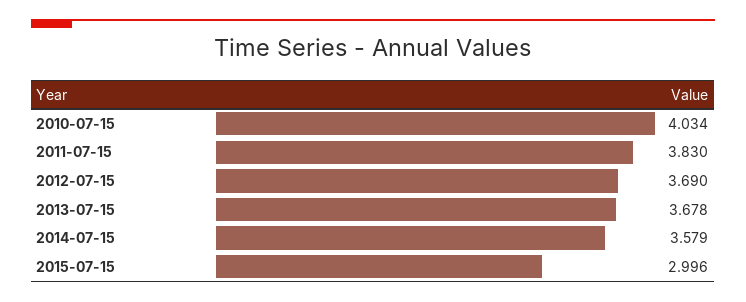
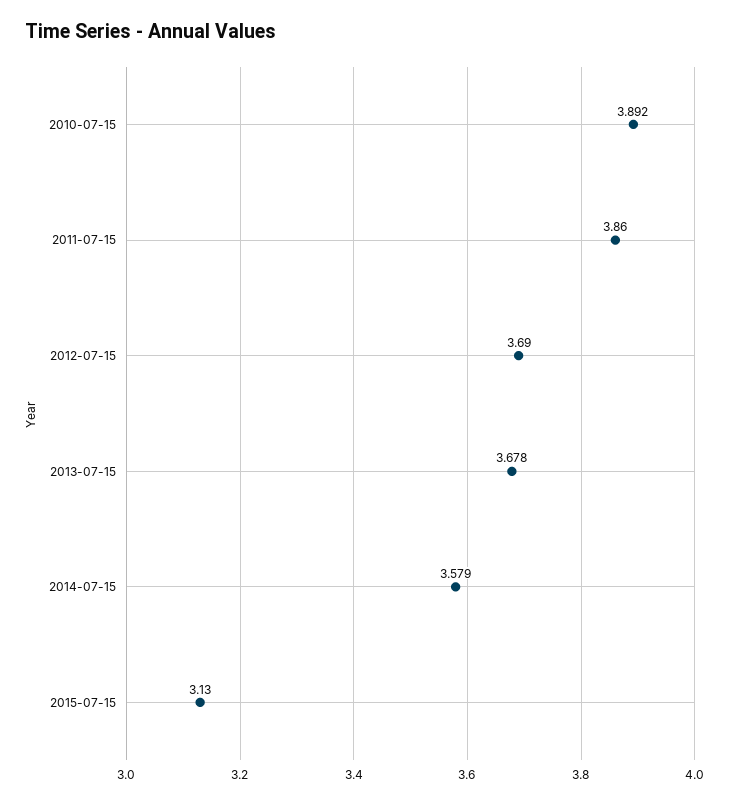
2010-07-15: 4.034 -> 3.892
2011-07-15: 3.83 -> 3.86
2015-07-15: 2.996 -> 3.13

